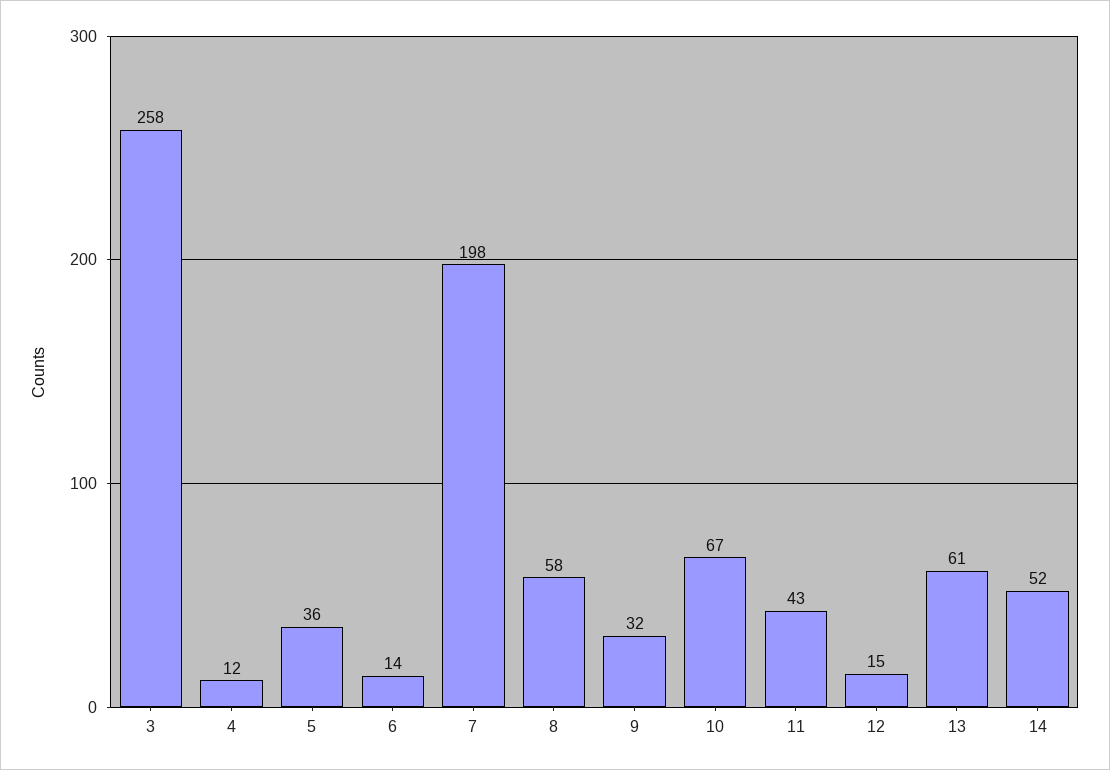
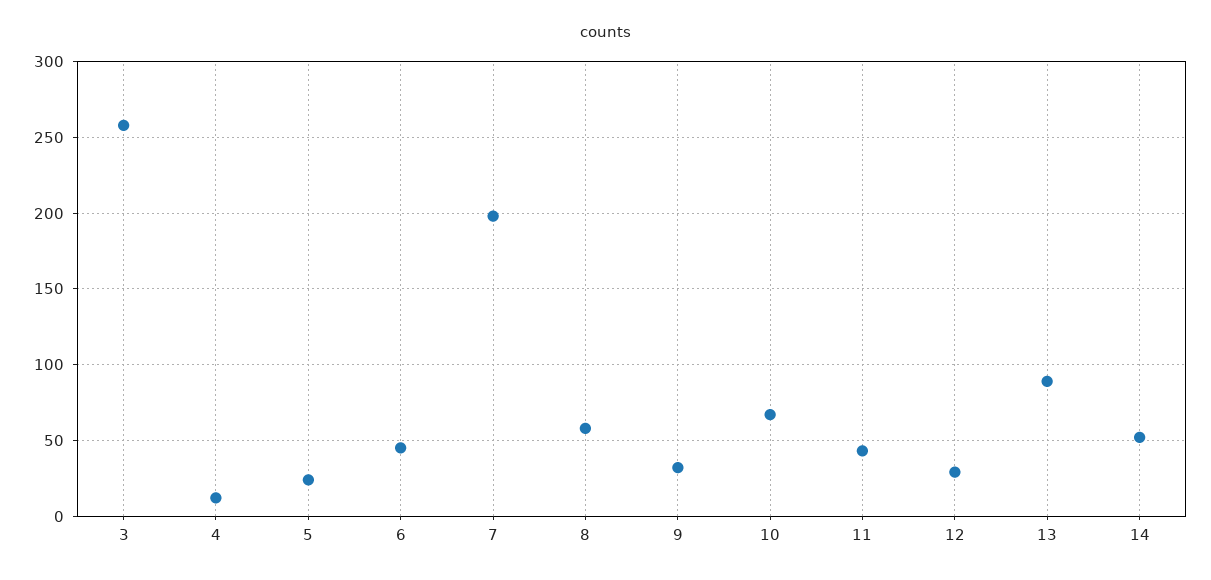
5: 36 -> 25
6: 14 -> 45
12: 15 -> 30
13: 61 -> 90

